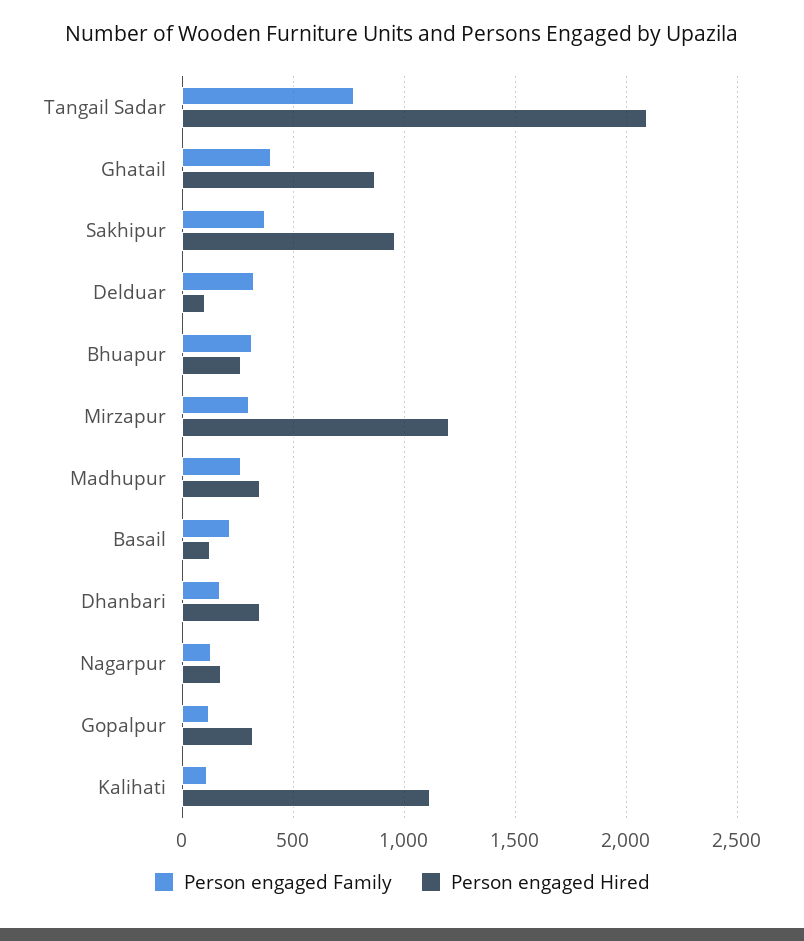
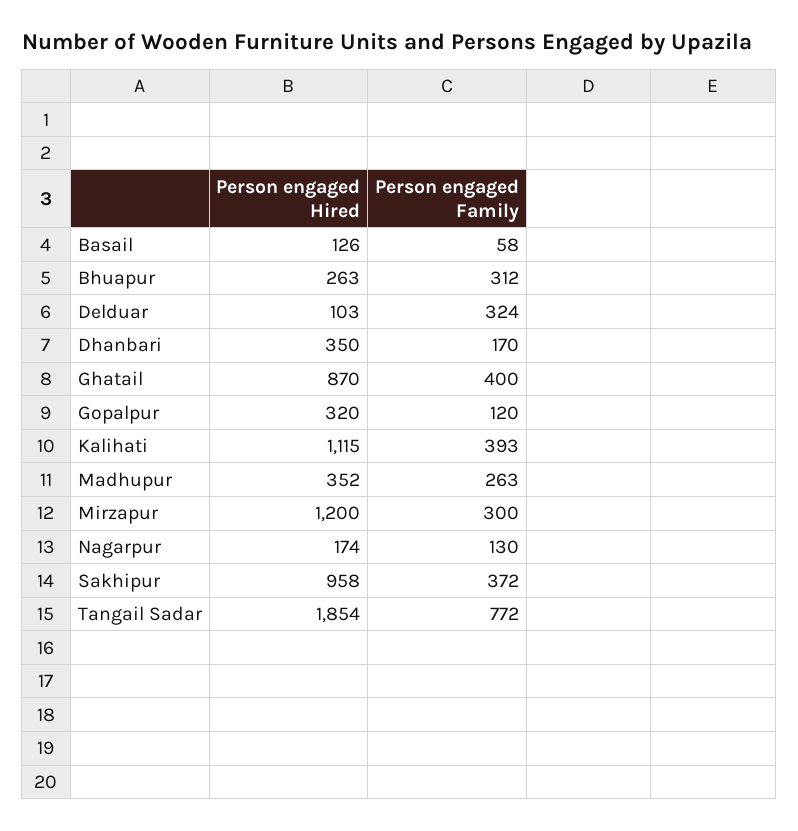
Person engaged Hired, Tangail Sadar: 2100 -> 1854
Person engaged Family, Basail: 200 -> 58
Person engaged Family, Kalihati: 100 -> 393

